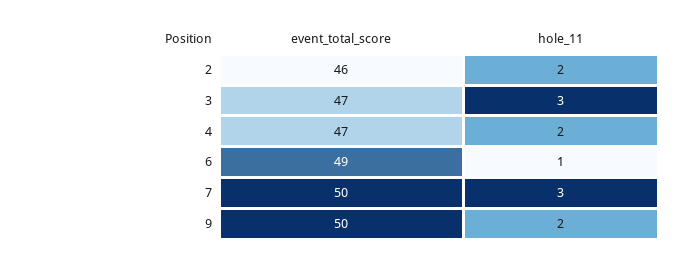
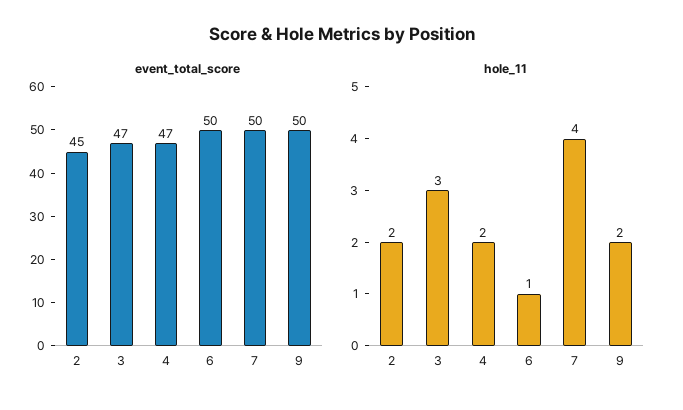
event_total_score, 2: 46 -> 45
event_total_score, 6: 49 -> 50
hole_11, 7: 3 -> 4

